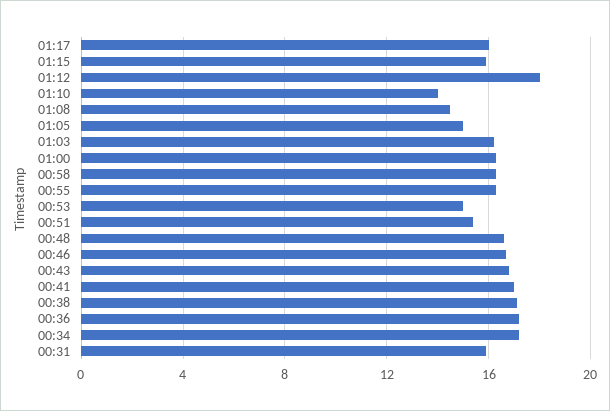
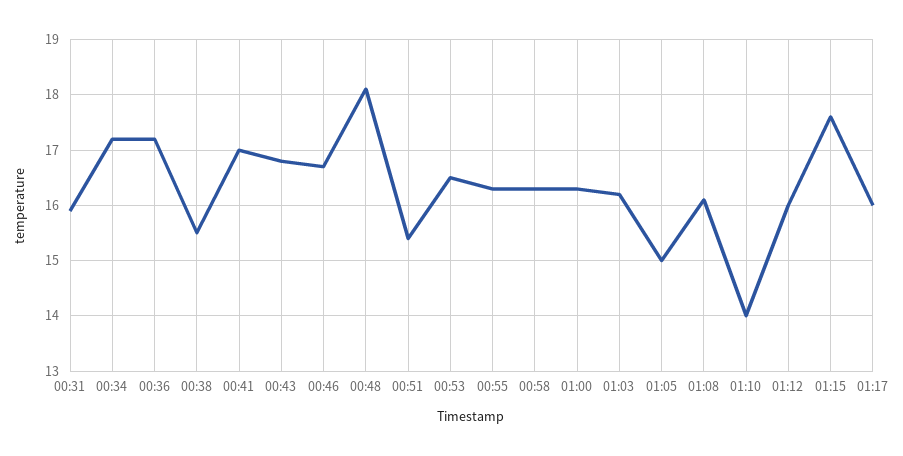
01:15: 16 -> 17.5
01:12: 18 -> 16
01:08: 14.5 -> 16
00:53: 15 -> 16.5
00:48: 16.5 -> 18
00:38: 17 -> 15.5

